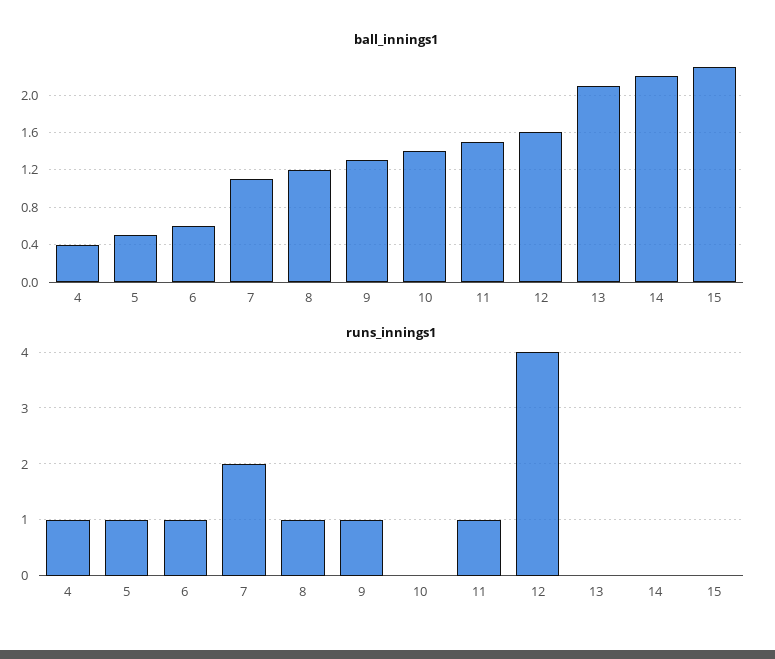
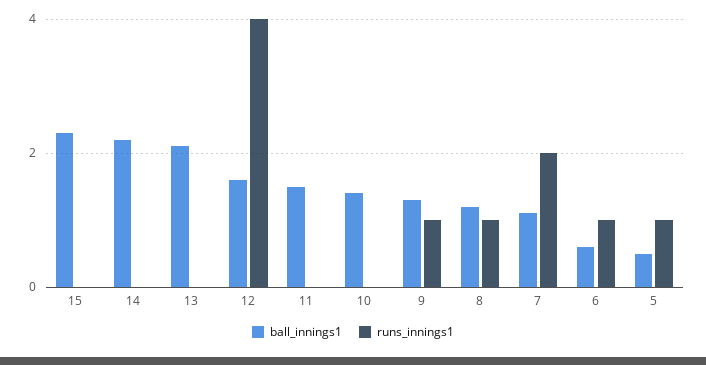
ball_innings1, 4: 0.4 -> none
runs_innings1, 4: 1 -> none
runs_innings1, 11: 1 -> 0

